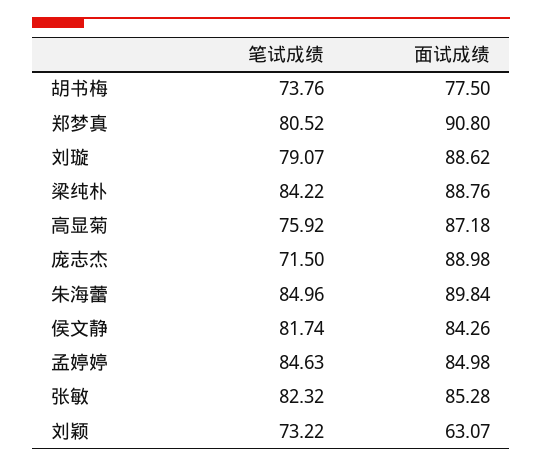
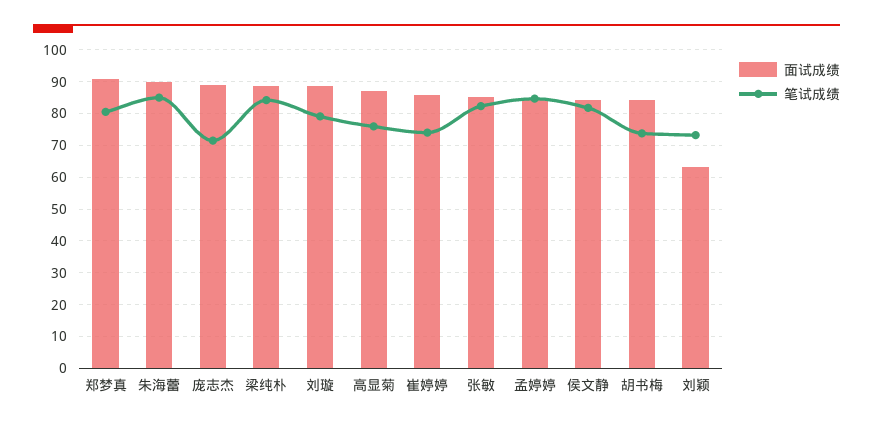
面试成绩, 胡书梅: 77.5 -> 84
面试成绩, 崔婷婷: none -> 86
笔试成绩, 崔婷婷: none -> 74

